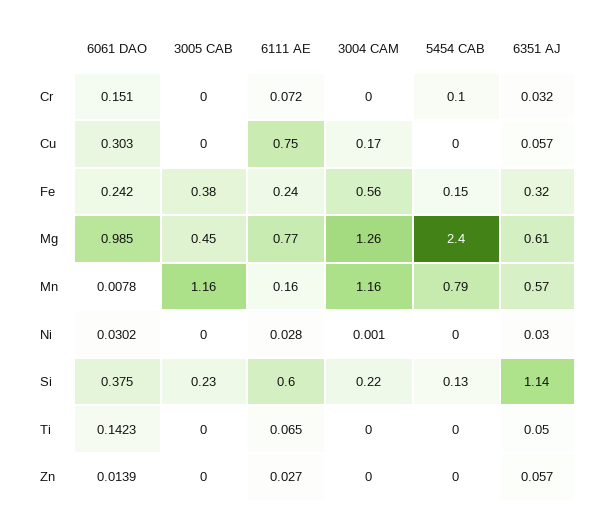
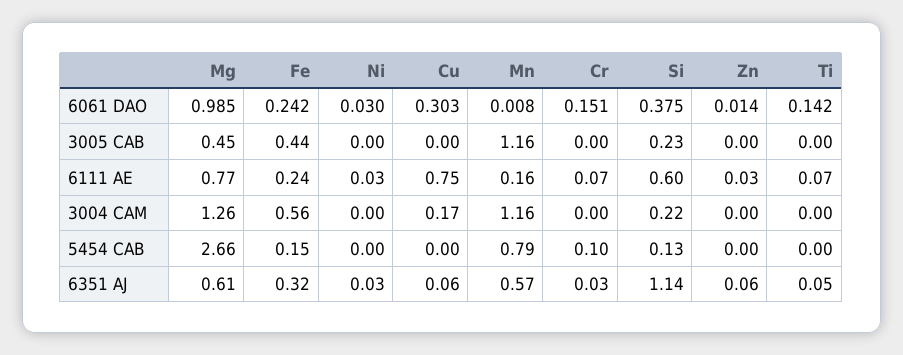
3005 CAB, Fe: 0.38 -> 0.44
5454 CAB, Mg: 2.4 -> 2.66

